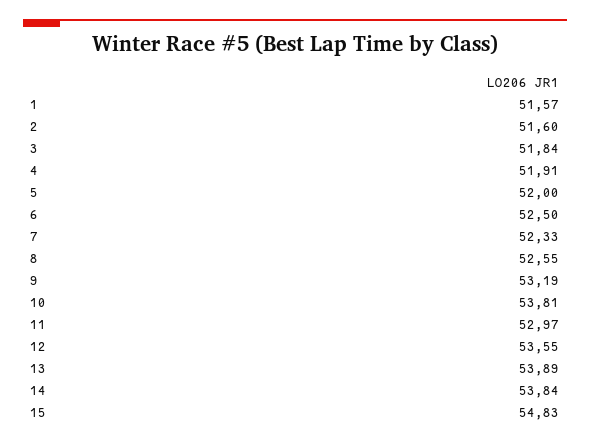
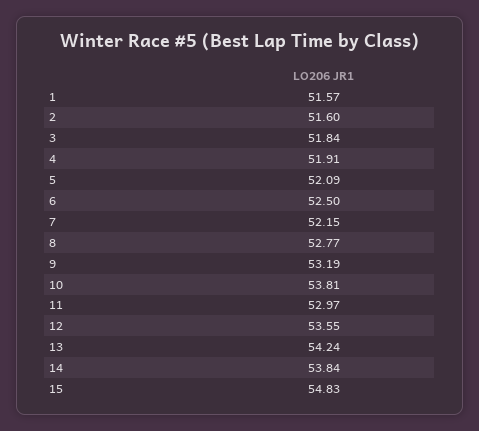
5: 52 -> 52.09
7: 52.33 -> 52.15
8: 52.55 -> 52.77
13: 53.89 -> 54.24

